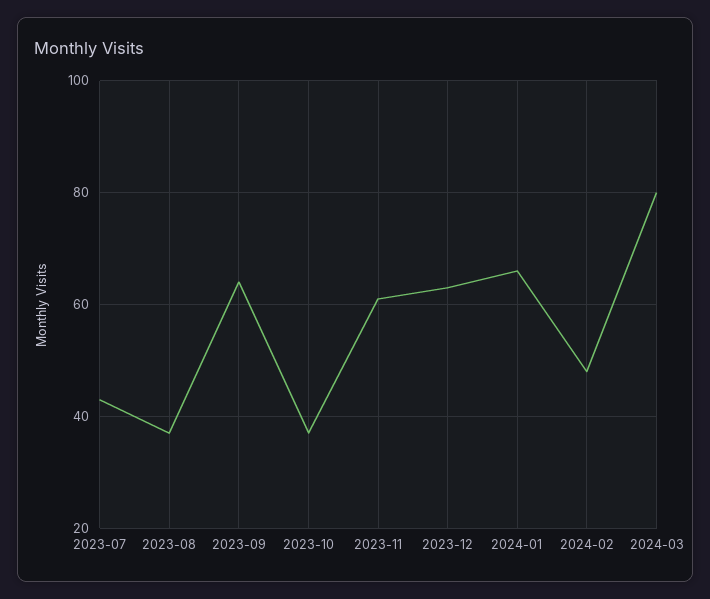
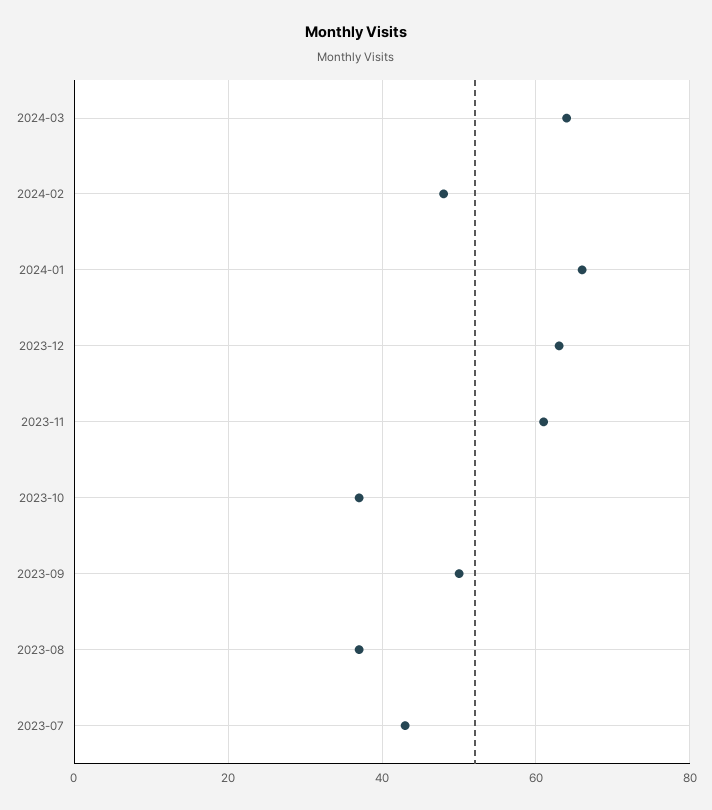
2023-09: 65 -> 50
2024-03: 80 -> 65

